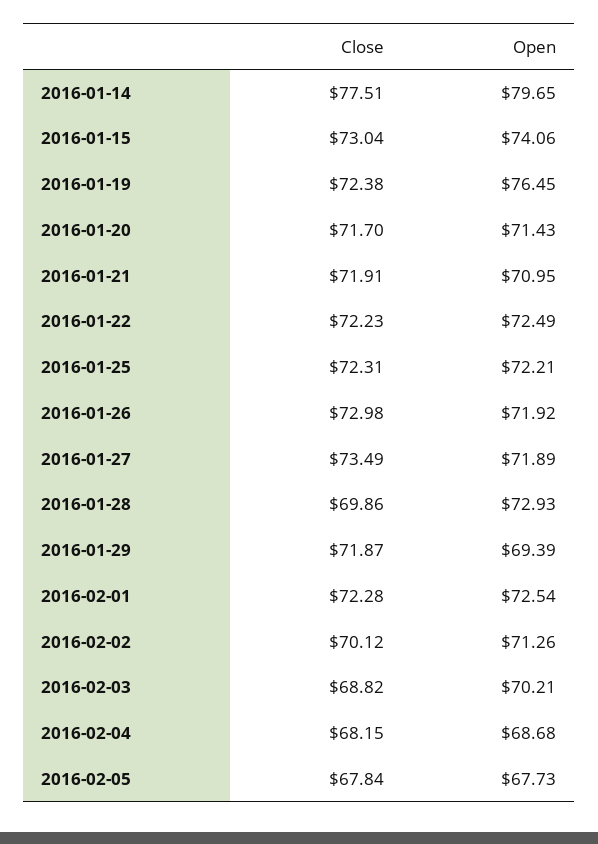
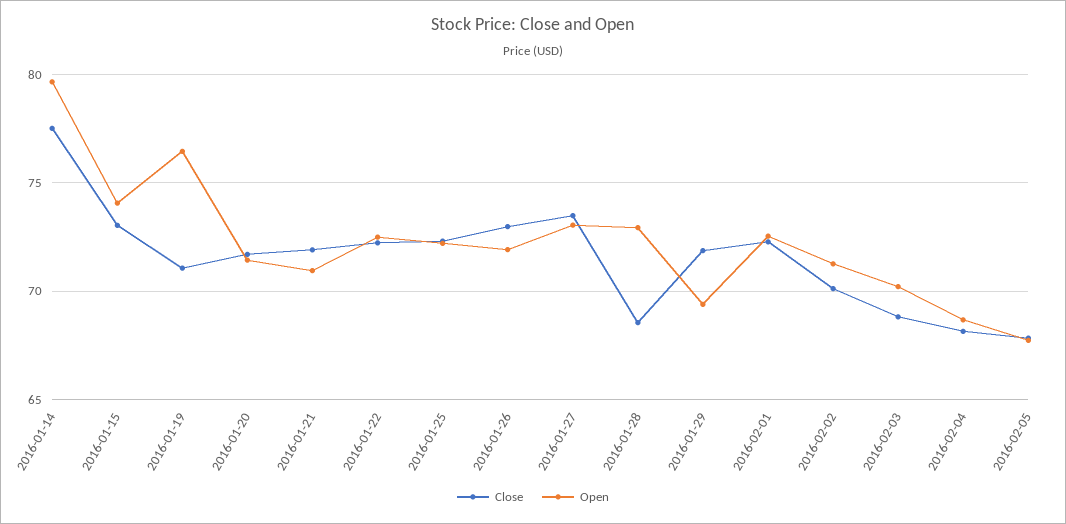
Close, 2016-01-19: 72.38 -> 71
Open, 2016-01-27: 71.89 -> 73
Close, 2016-01-28: 69.86 -> 68.5

